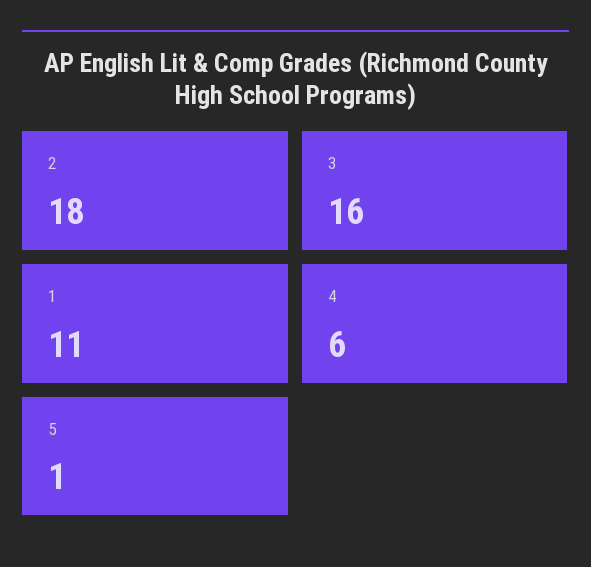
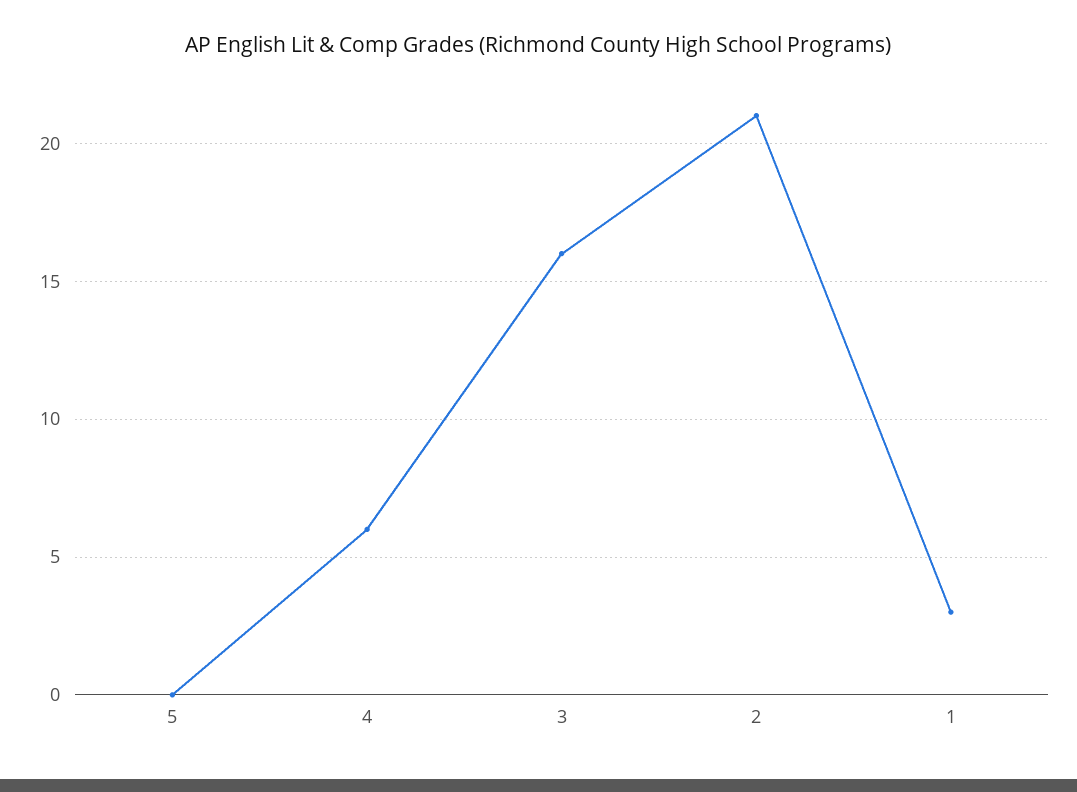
2: 18 -> 21
1: 11 -> 3
5: 1 -> 0

